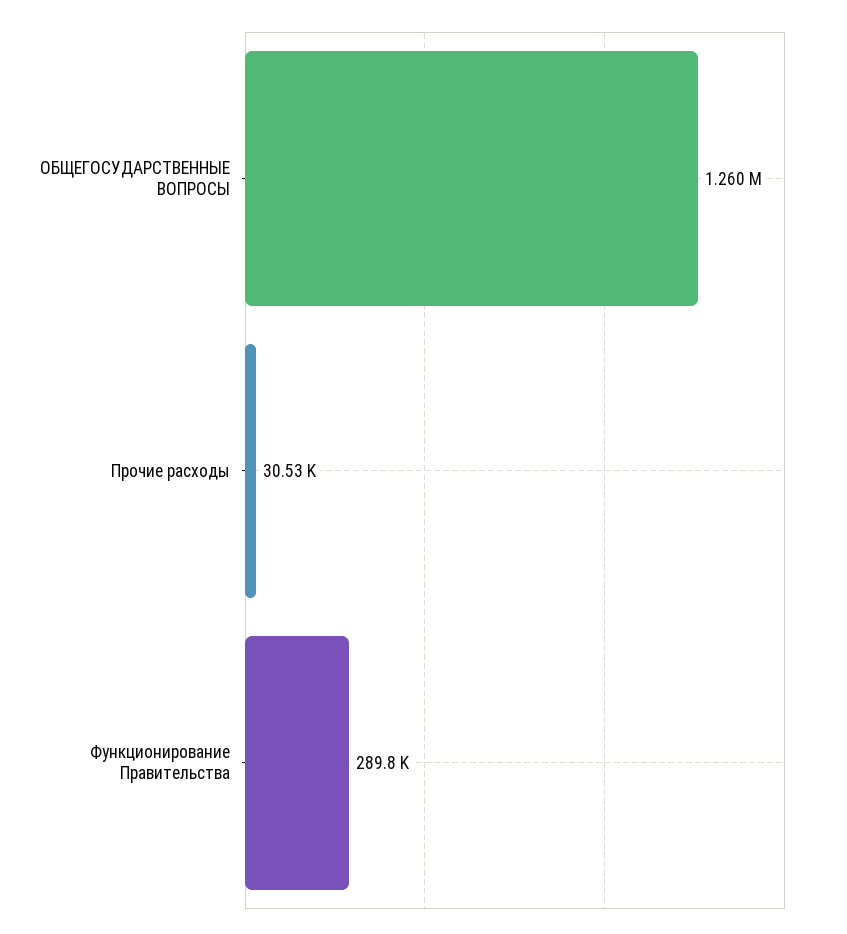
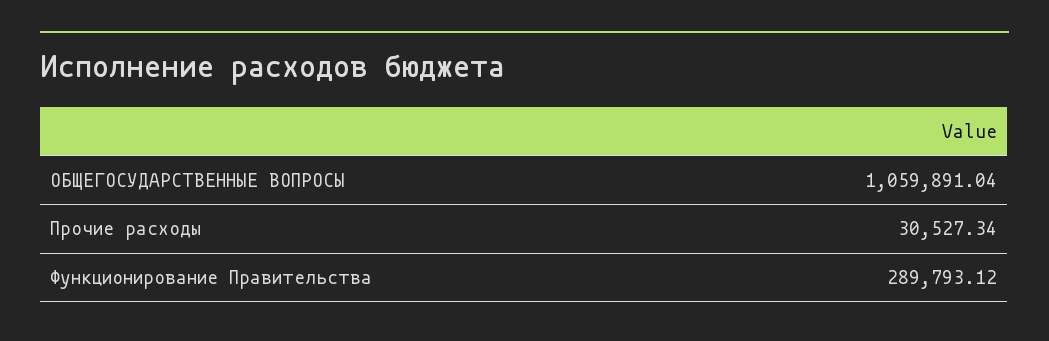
ОБЩЕГОСУДАРСТВЕННЫЕ ВОПРОСЫ: 1260000 -> 1059891.04

